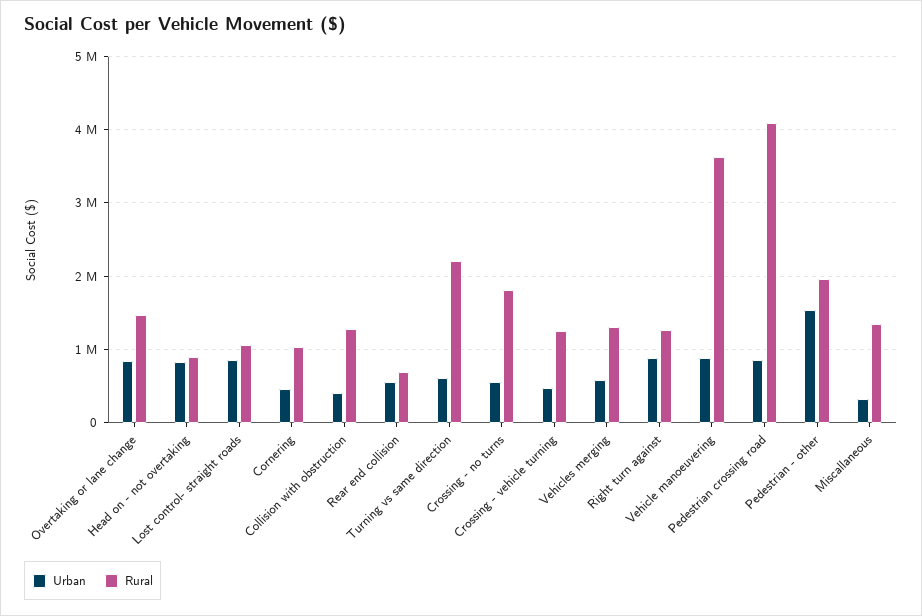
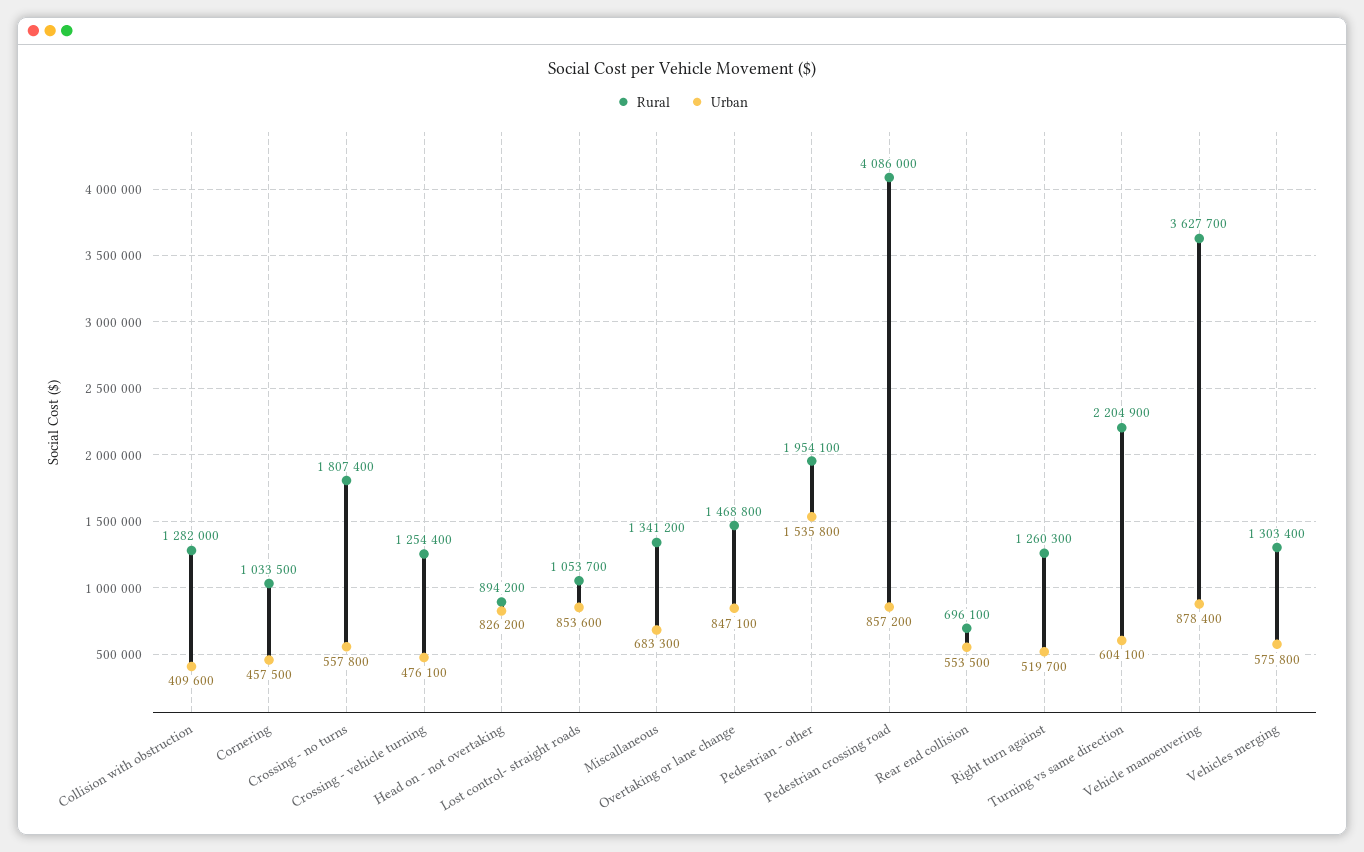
Urban, Right turn against: 900000 -> 519700
Urban, Miscallaneous: 300000 -> 683300

